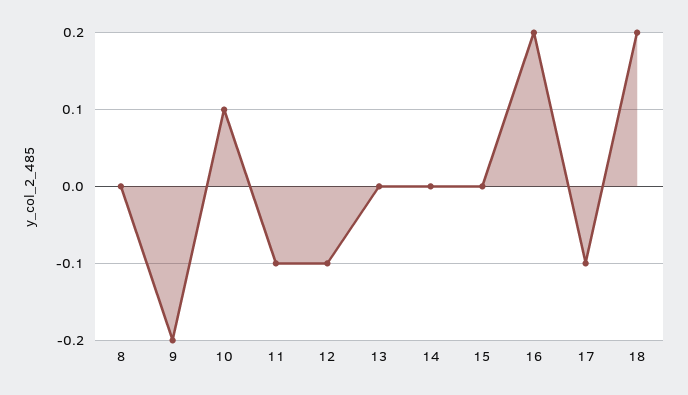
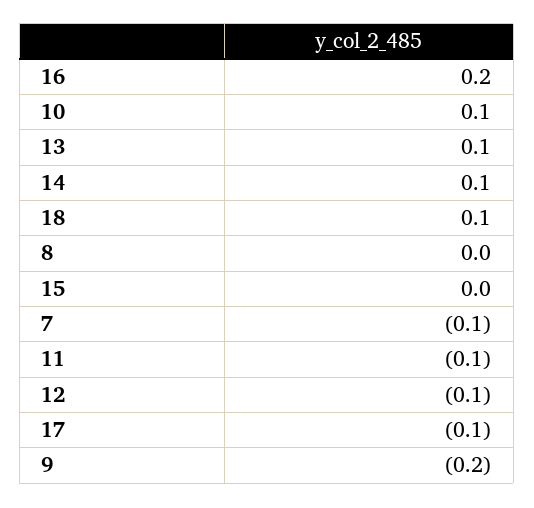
13: 0 -> 0.1
14: 0 -> 0.1
18: 0.2 -> 0.1
7: none -> -0.1

